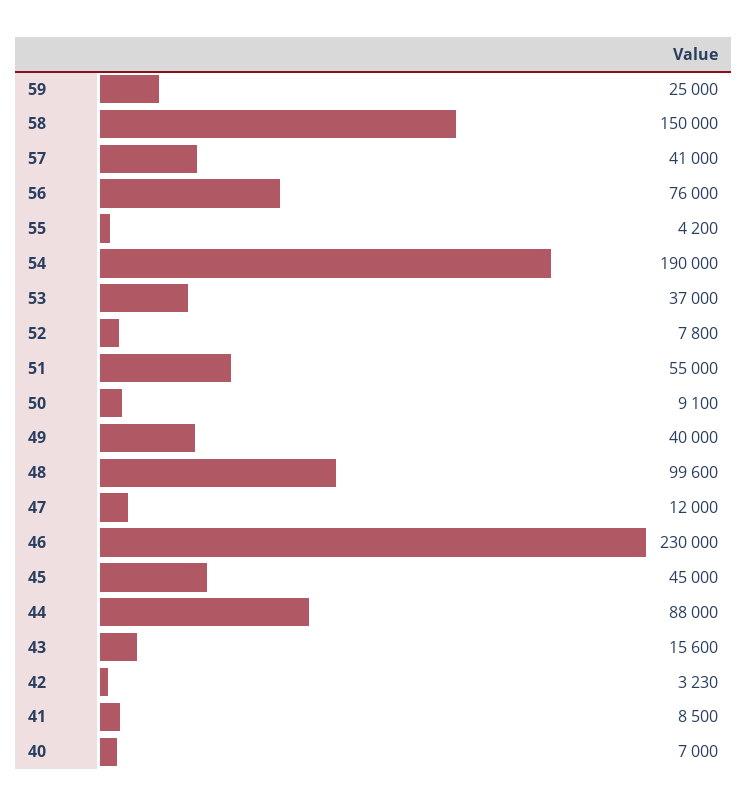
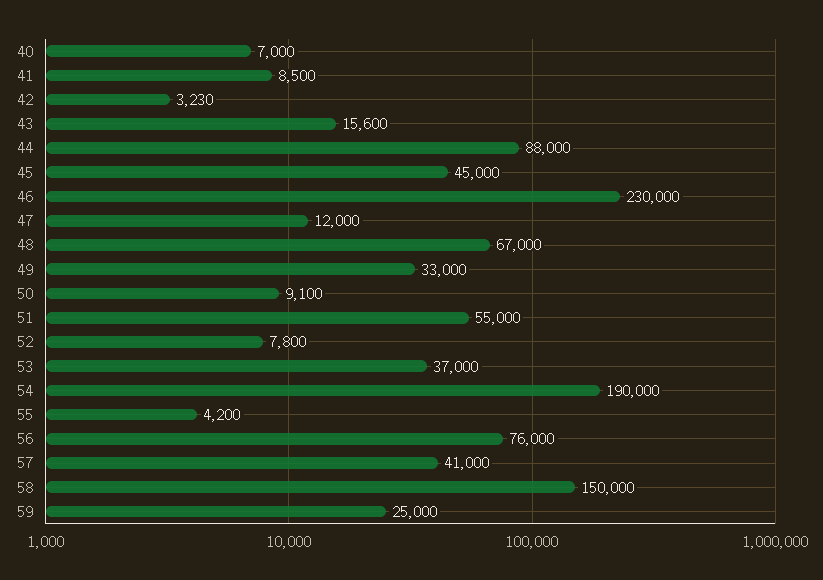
49: 40000 -> 33000
48: 99600 -> 67000

